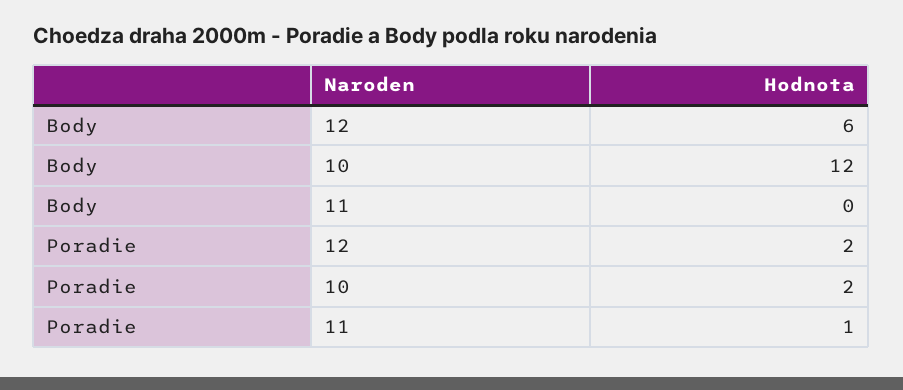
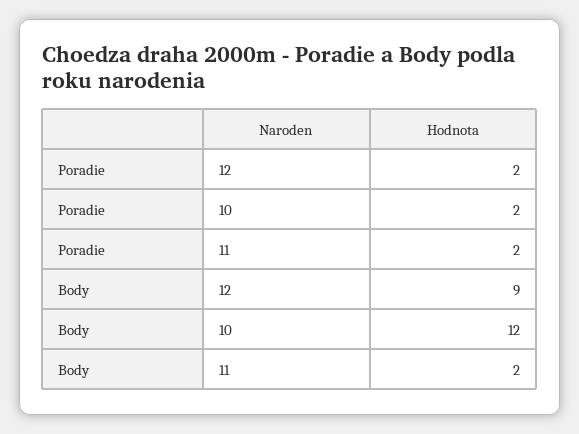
Body, 12: 6 -> 9
Body, 11: 0 -> 2
Poradie, 11: 1 -> 2

